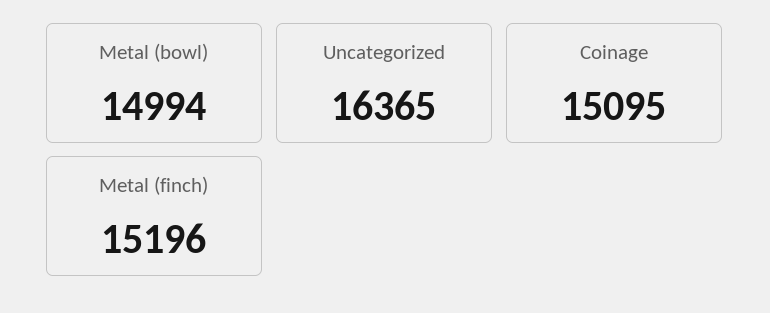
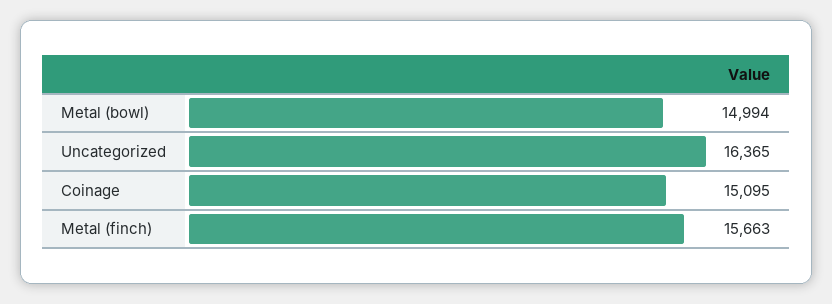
Metal (finch): 15196 -> 15663

